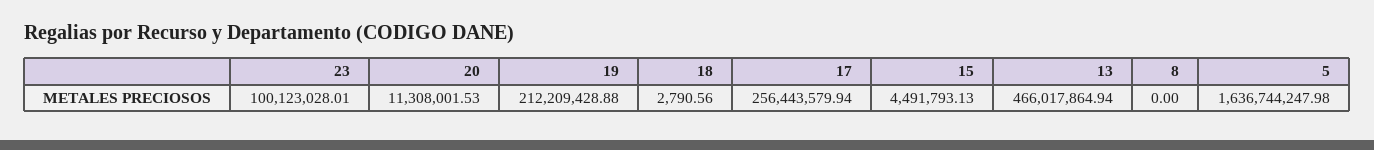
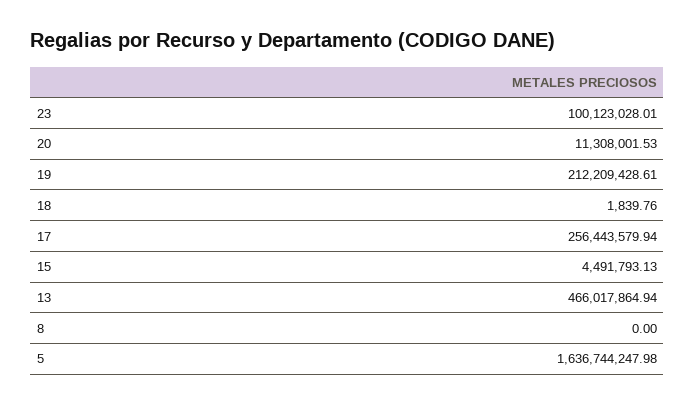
19: 212209428.88 -> 212209428.61
18: 2790.56 -> 1839.76

